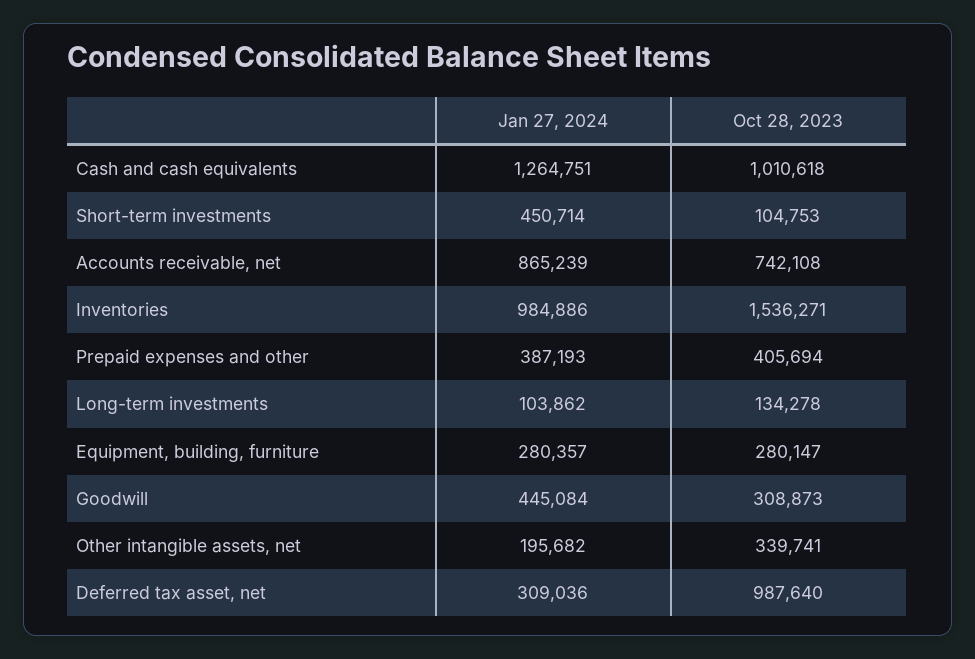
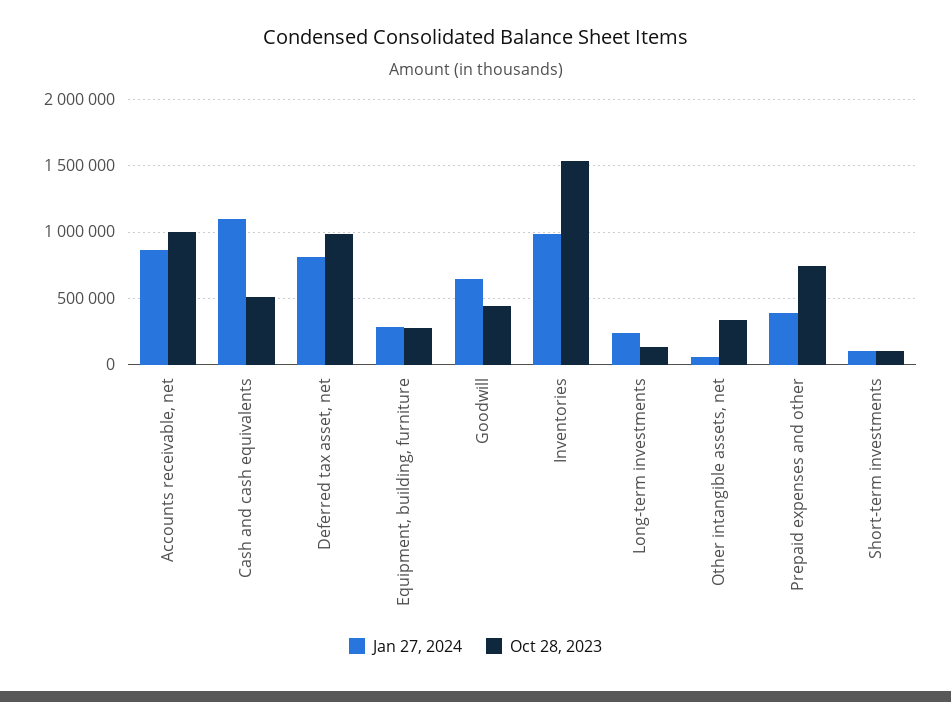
Jan 27, 2024, Cash and cash equivalents: 1264751 -> 1100000
Oct 28, 2023, Cash and cash equivalents: 1010618 -> 500000
Jan 27, 2024, Short-term investments: 450714 -> 100000
Oct 28, 2023, Accounts receivable, net: 742108 -> 1000000
Oct 28, 2023, Prepaid expenses and other: 405694 -> 750000
Jan 27, 2024, Long-term investments: 103862 -> 250000
Jan 27, 2024, Goodwill: 445084 -> 650000
Oct 28, 2023, Goodwill: 308873 -> 450000
Jan 27, 2024, Other intangible assets, net: 195682 -> 50000
Jan 27, 2024, Deferred tax asset, net: 309036 -> 800000

